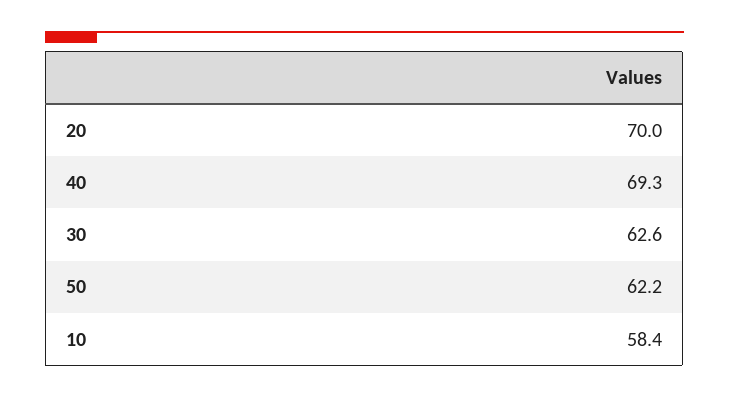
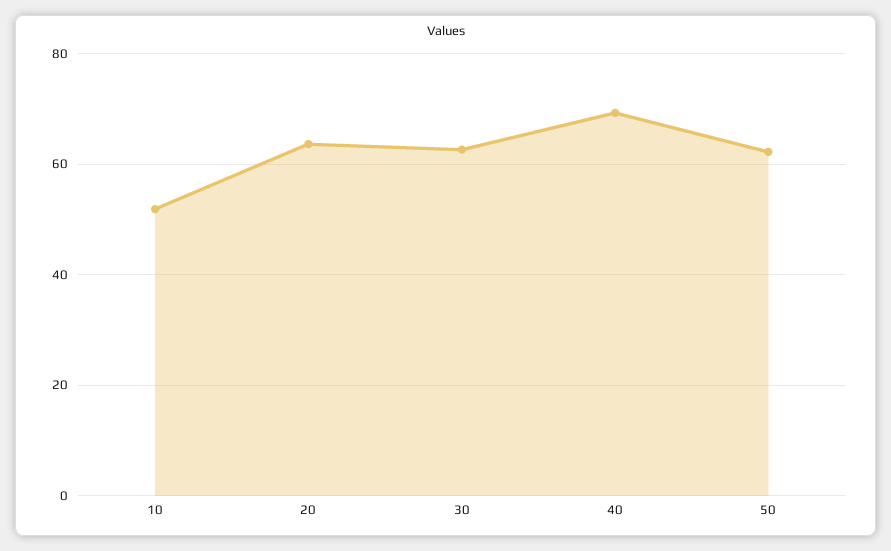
20: 70 -> 64
10: 58.4 -> 52

